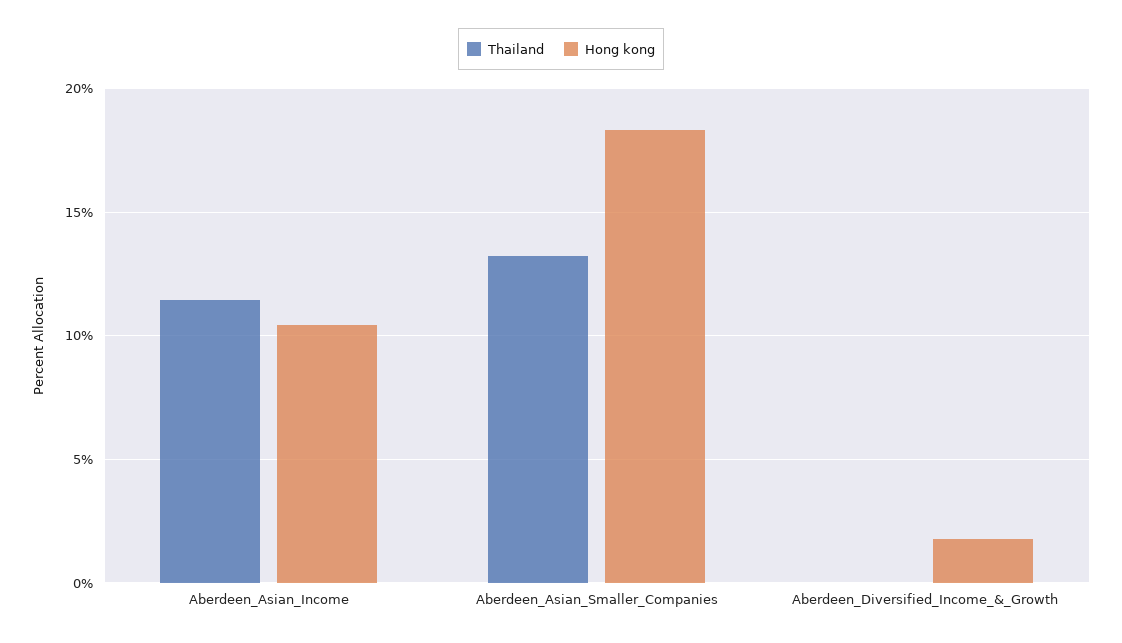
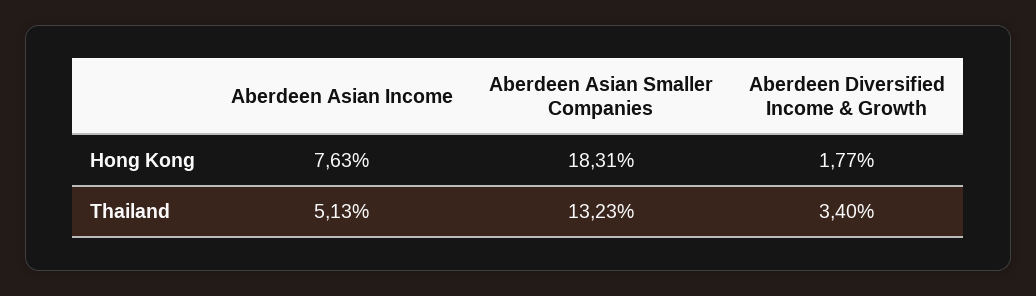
Thailand, Aberdeen_Asian_Income: 11.5 -> 5.13
Hong kong, Aberdeen_Asian_Income: 10.5 -> 7.63
Thailand, Aberdeen_Diversified_Income_&_Growth: 0 -> 3.4

